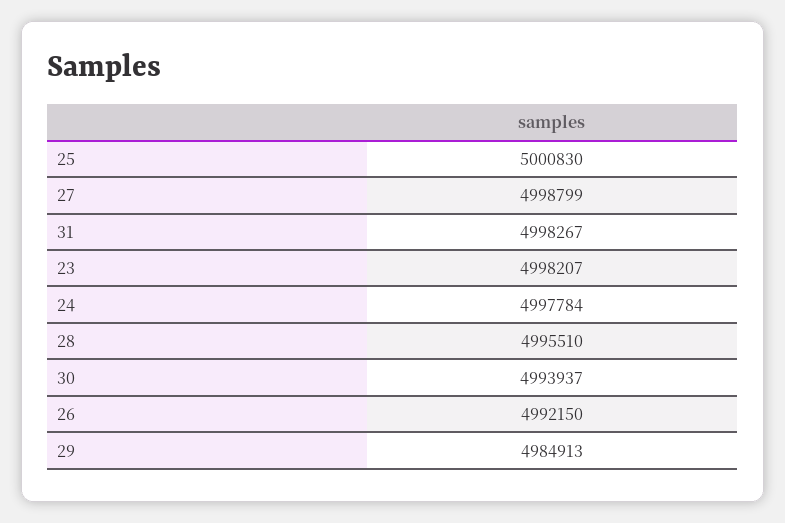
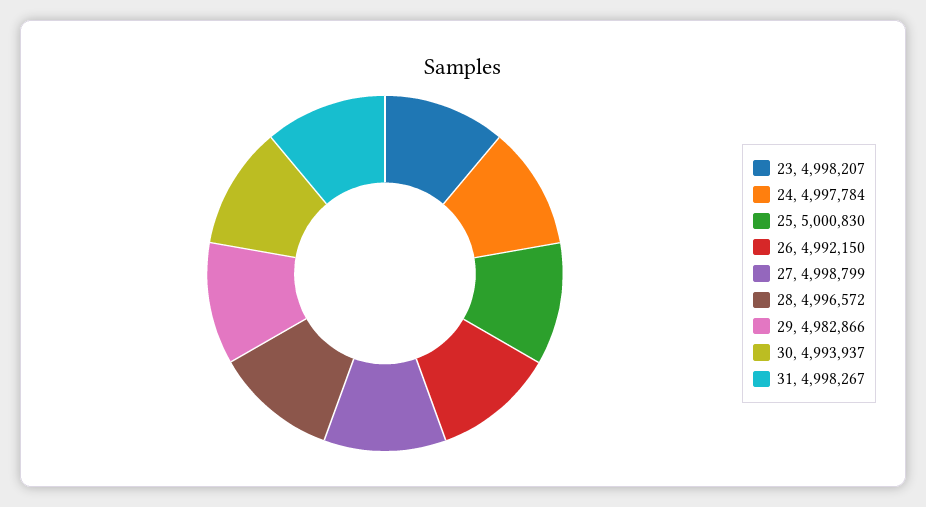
28: 4995510 -> 4996572
29: 4984913 -> 4982866

